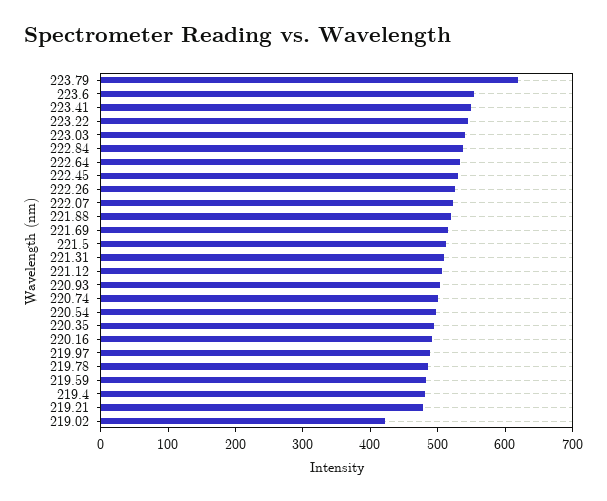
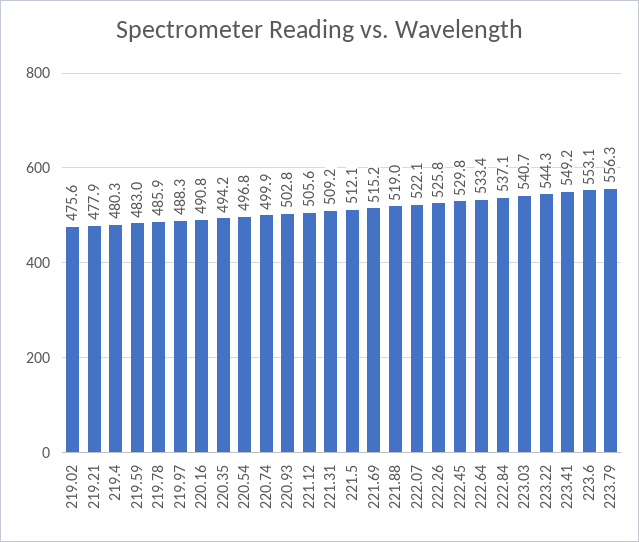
223.79: 620 -> 556.3
219.02: 420 -> 475.6

